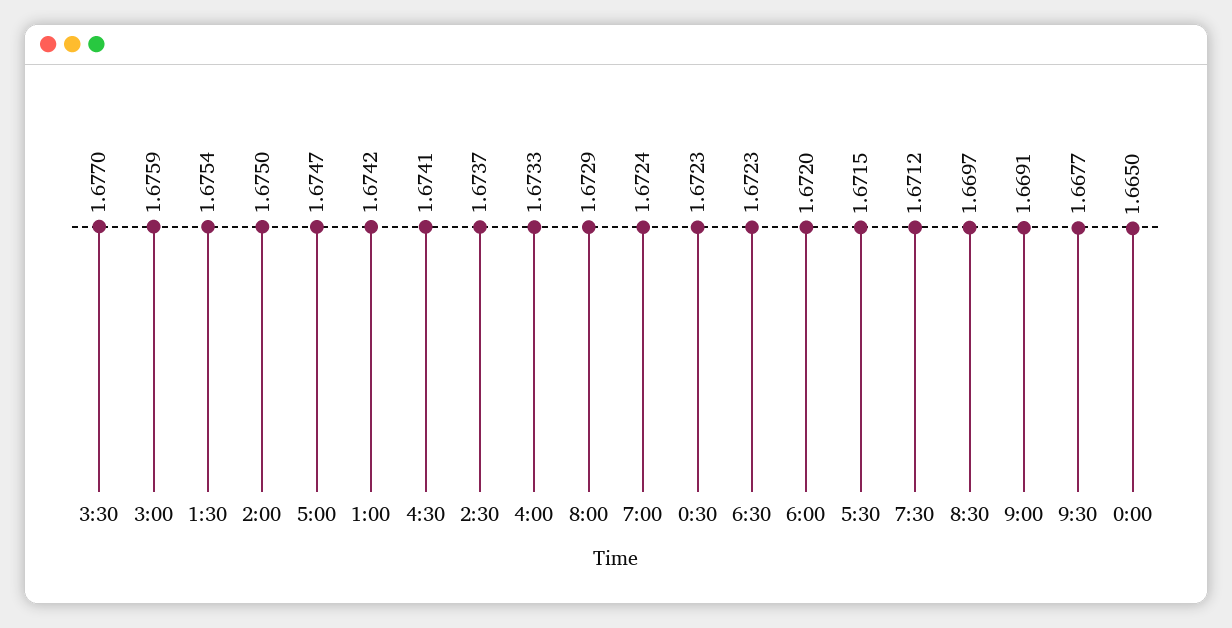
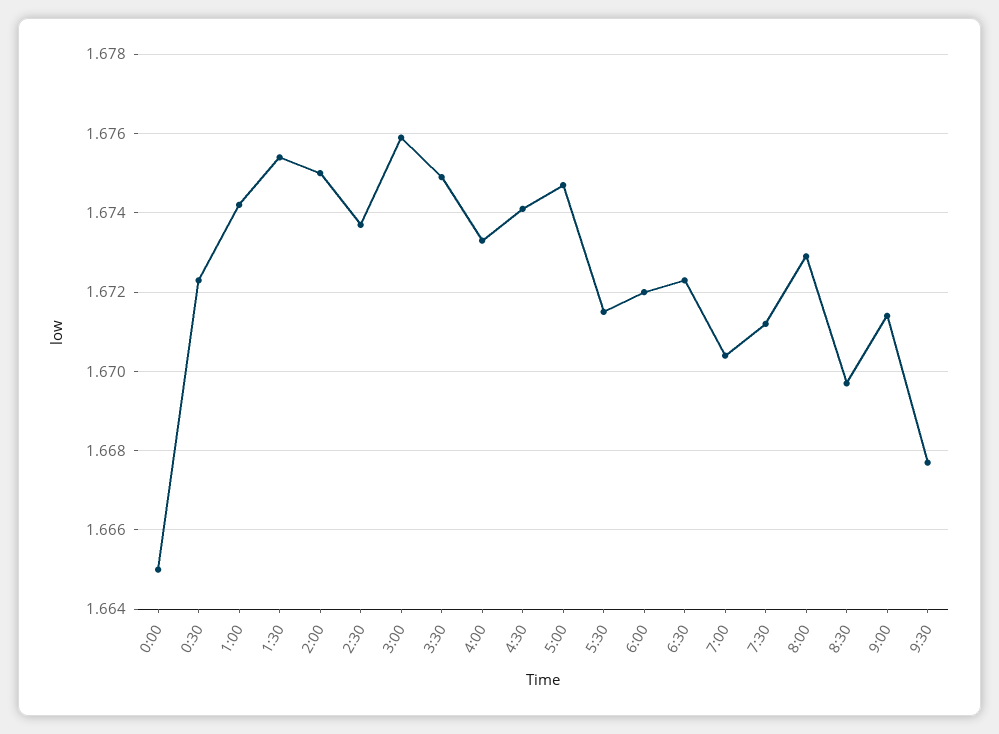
3:30: 1.677 -> 1.675
7:00: 1.6724 -> 1.6705
9:00: 1.6691 -> 1.6715

